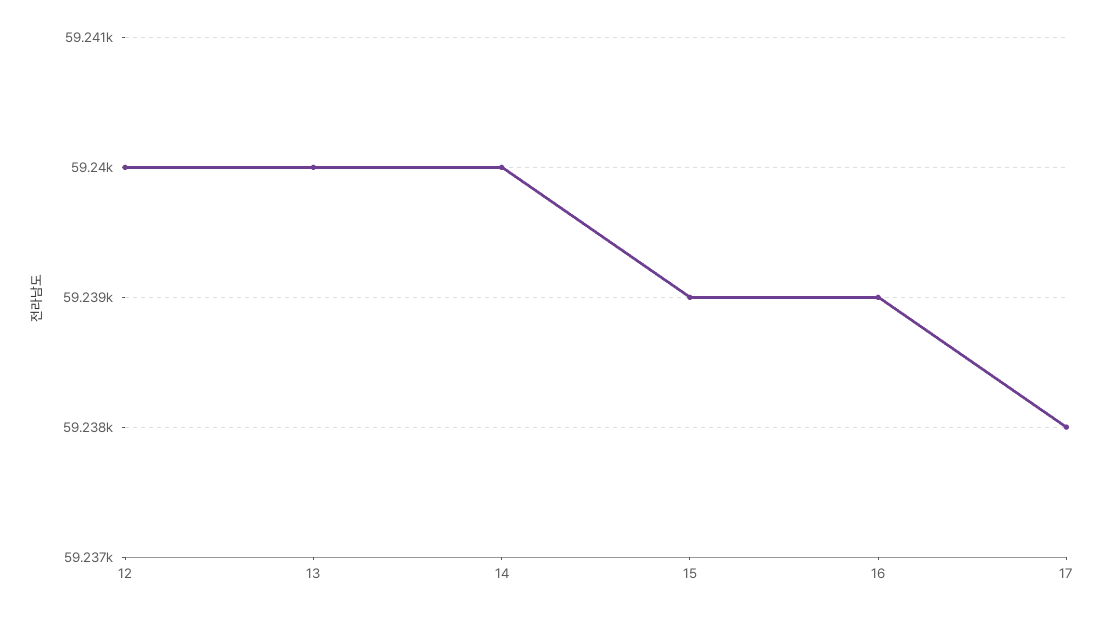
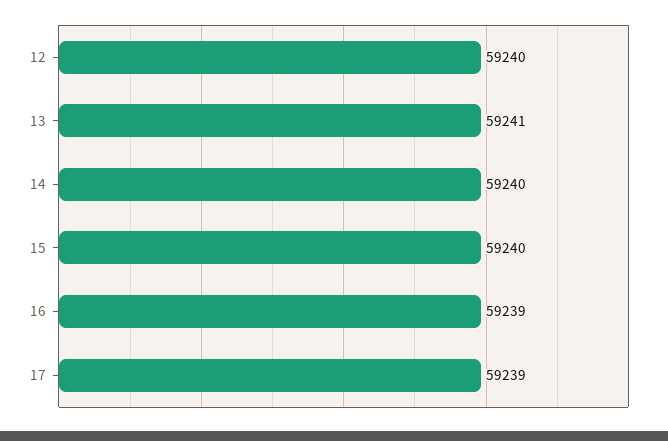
13: 59240 -> 59241
15: 59239 -> 59240
17: 59238 -> 59239

